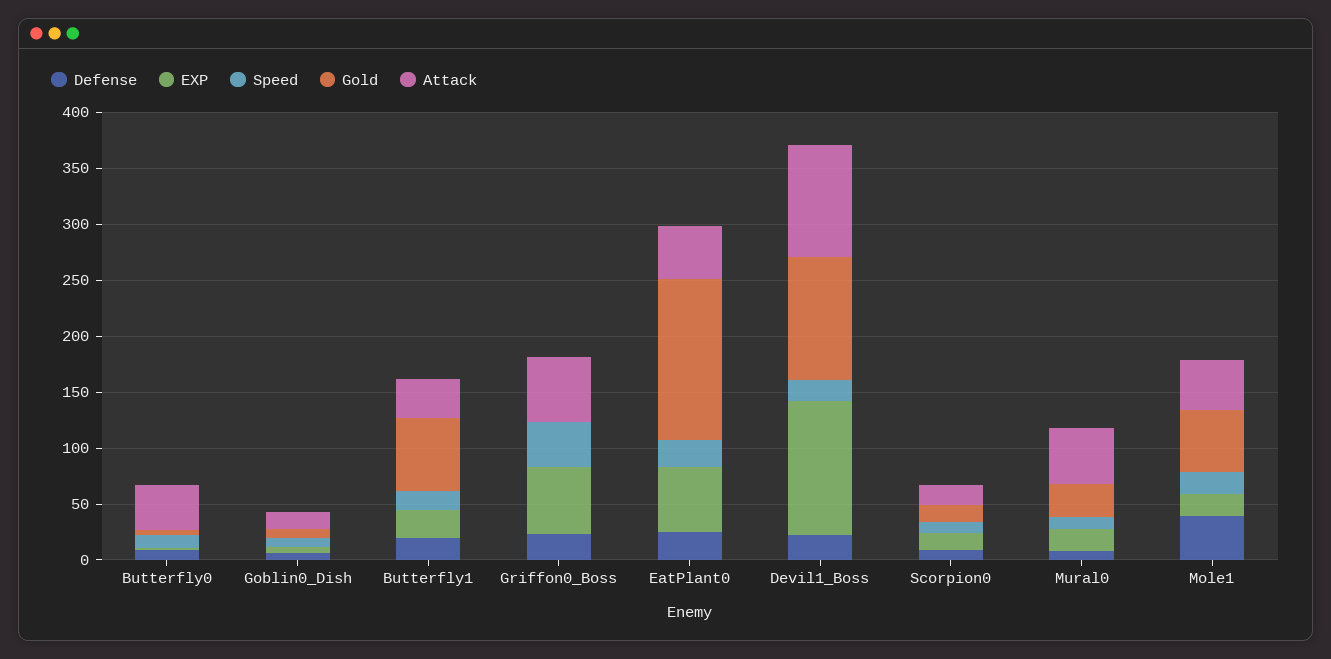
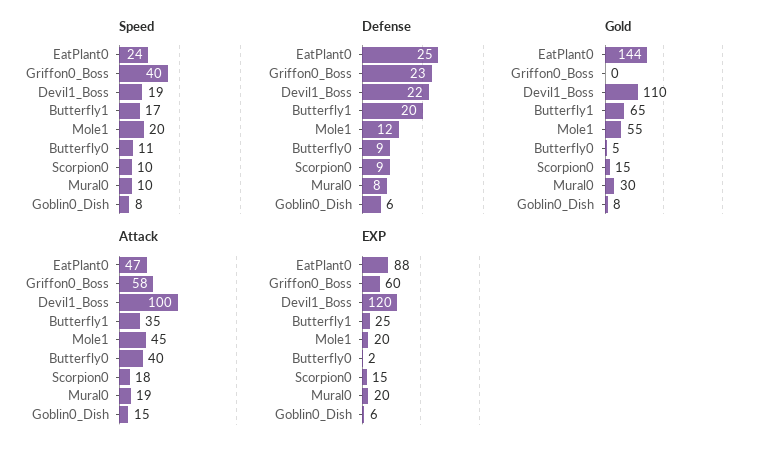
EXP, EatPlant0: 60 -> 88
Attack, Mural0: 50 -> 19
Defense, Mole1: 40 -> 12

